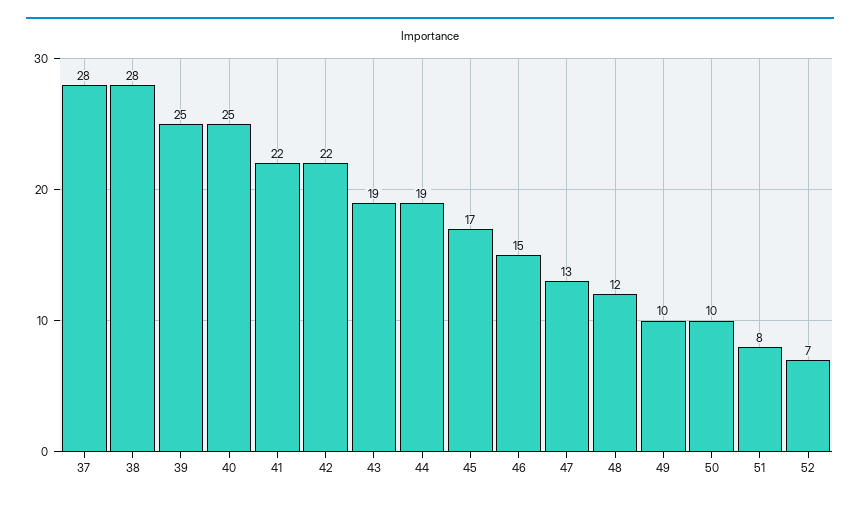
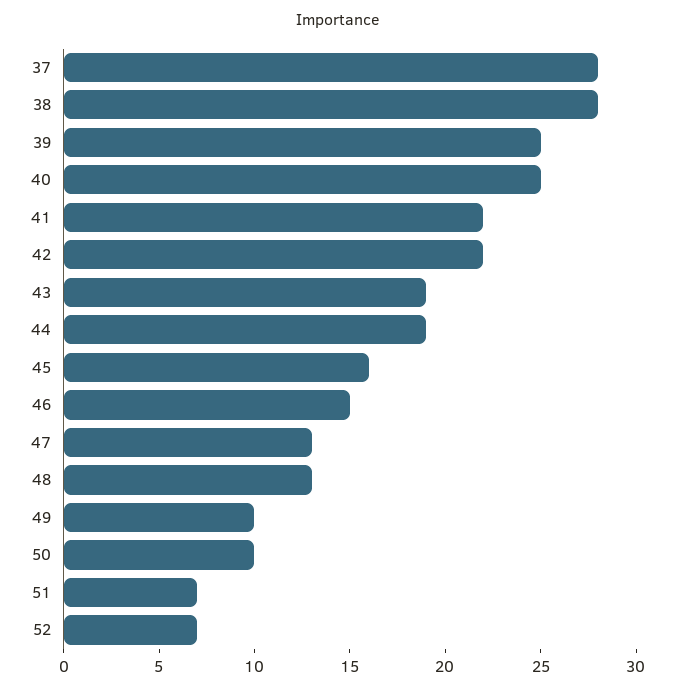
45: 17 -> 16
48: 12 -> 13
51: 8 -> 7

